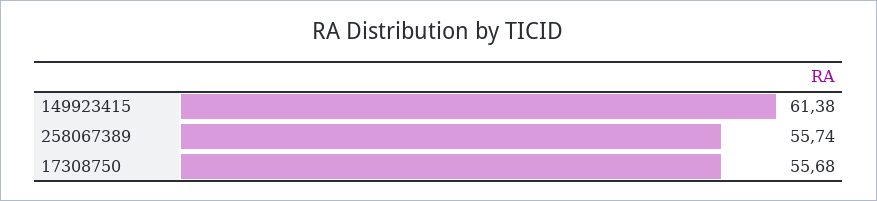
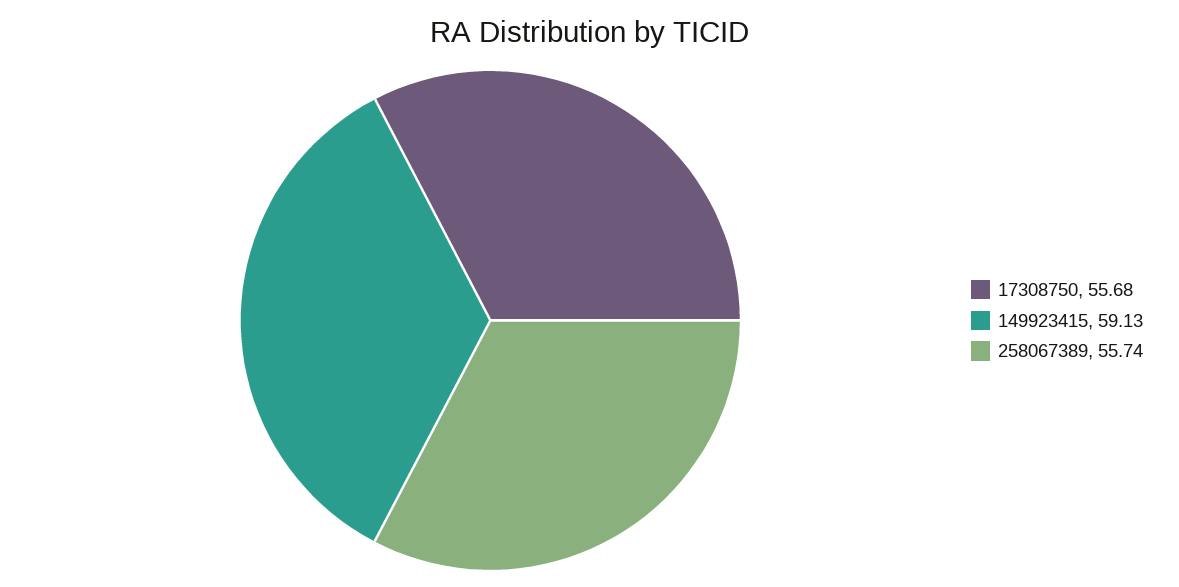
149923415: 61.38 -> 59.13

